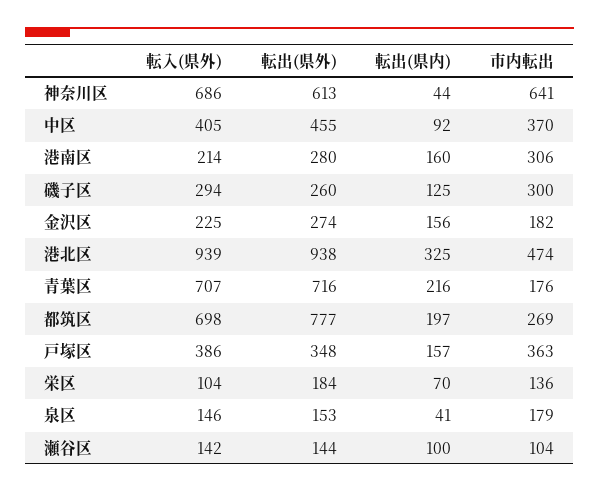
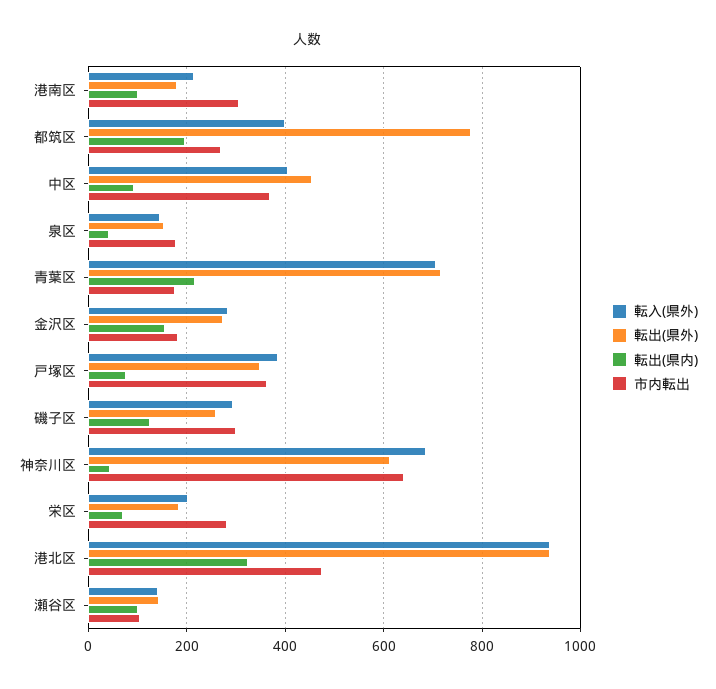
転出(県外), 港南区: 280 -> 180
転出(県内), 港南区: 160 -> 100
転入(県外), 金沢区: 225 -> 280
転入(県外), 都筑区: 698 -> 400
転出(県内), 戸塚区: 157 -> 80
転入(県外), 栄区: 104 -> 200
市内転出, 栄区: 136 -> 280

